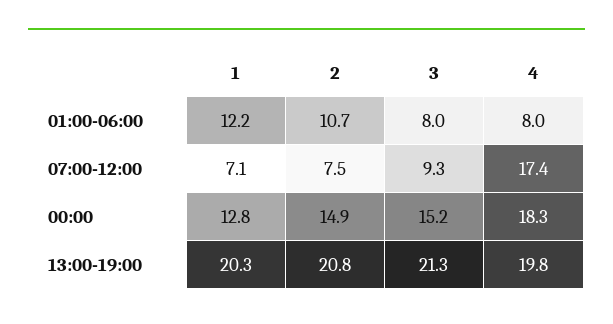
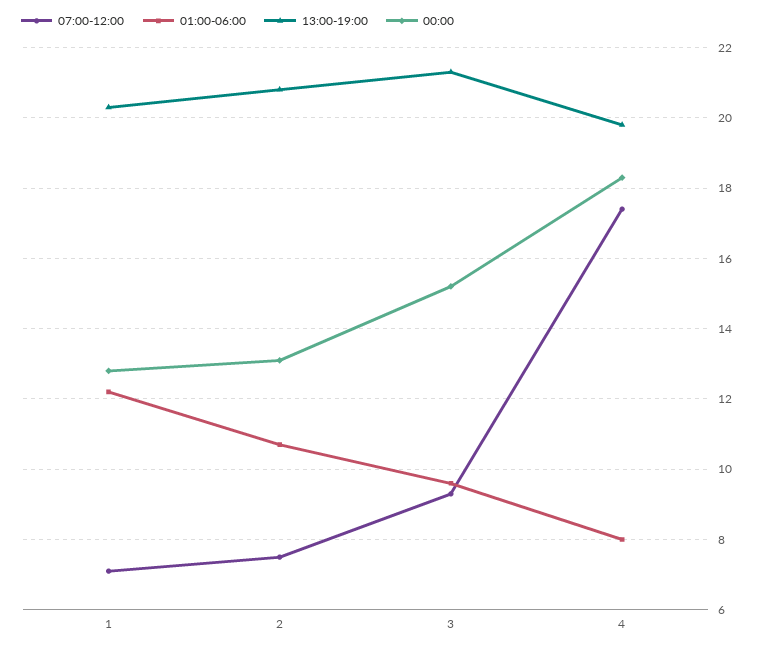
01:00-06:00, 3: 8 -> 9.5
00:00, 2: 14.9 -> 13

